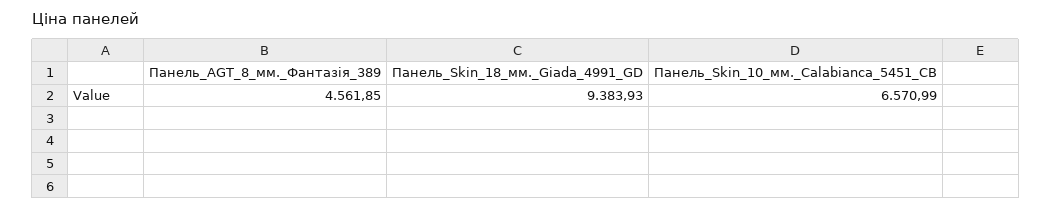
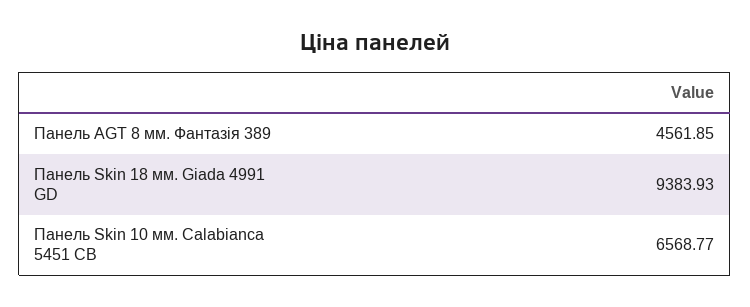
Панель_Skin_10_мм._Calabianca_5451_CB: 6570.99 -> 6568.77

